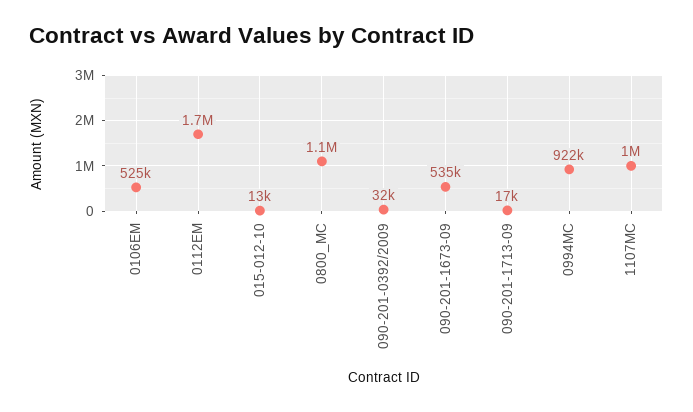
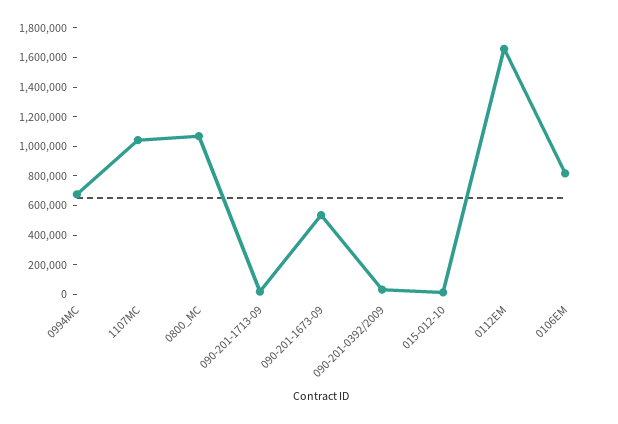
0106EM: 525000 -> 800000
0994MC: 922000 -> 700000

